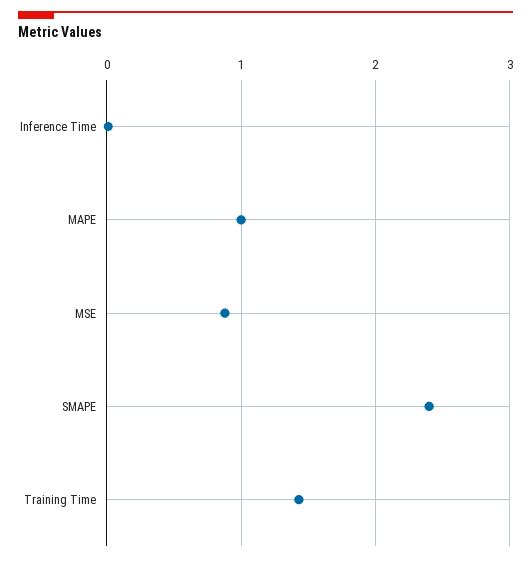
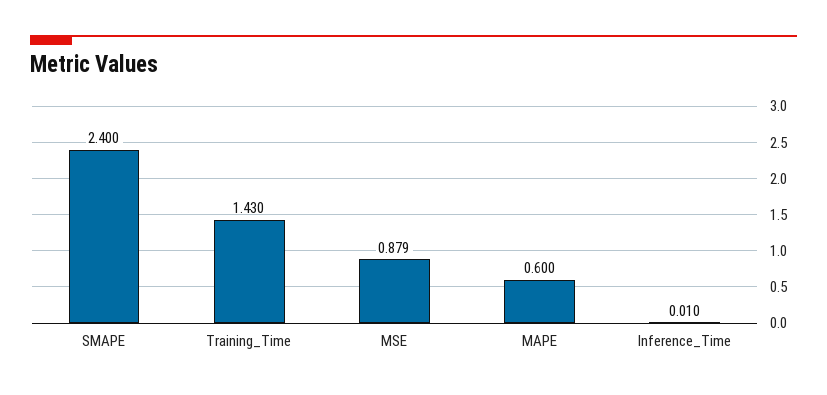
MAPE: 1 -> 0.6

